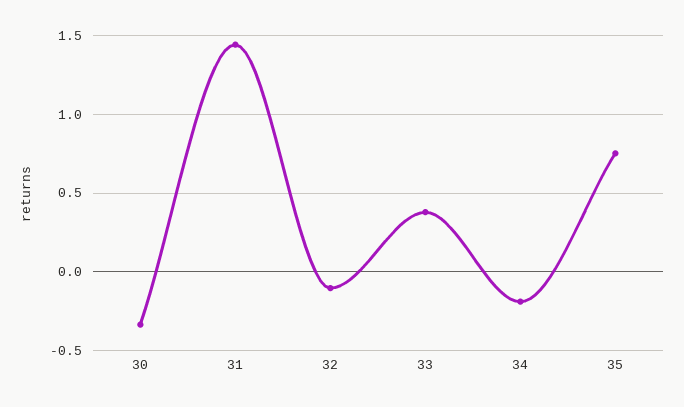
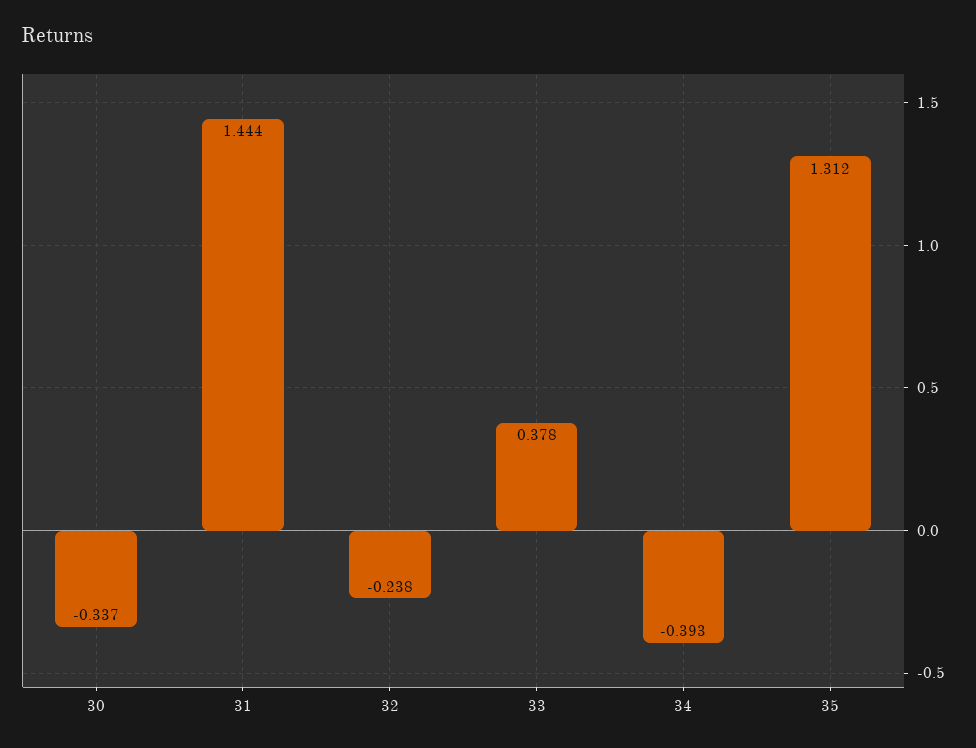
32: -0.1 -> -0.238
34: -0.2 -> -0.393
35: 0.75 -> 1.312

